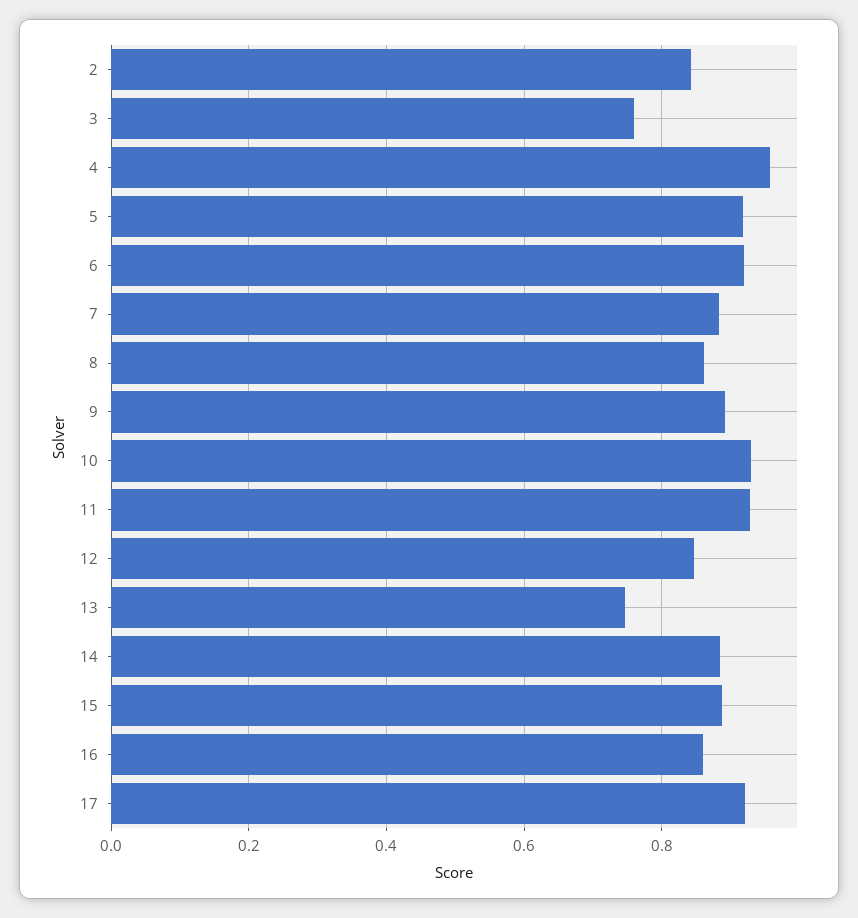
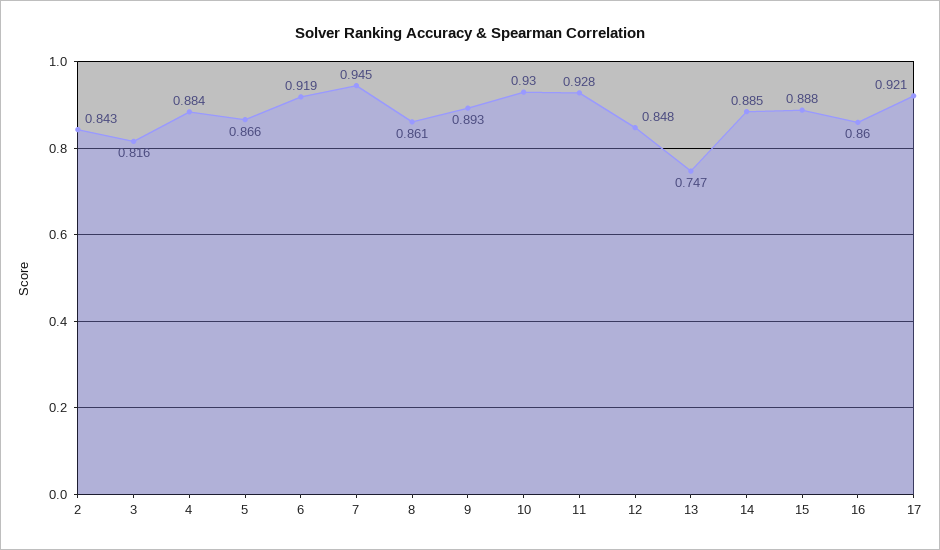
3: 0.76 -> 0.816
4: 0.96 -> 0.884
5: 0.92 -> 0.866
7: 0.88 -> 0.945

